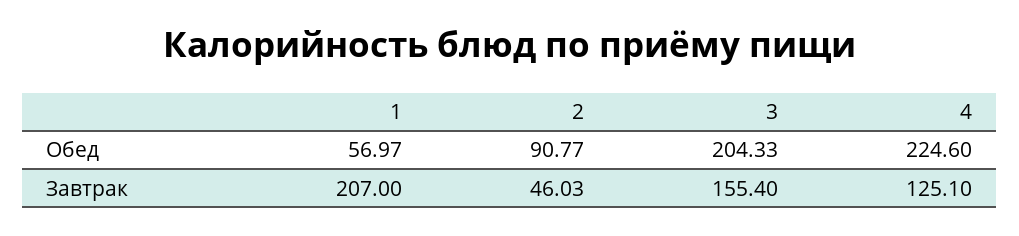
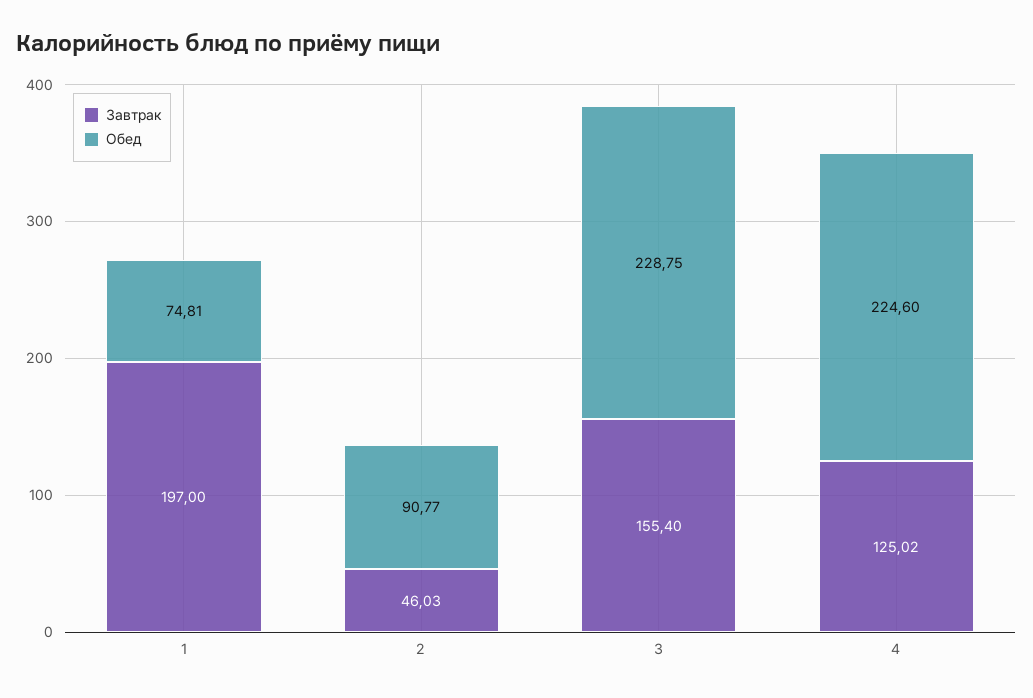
Обед, 1: 56.97 -> 74.81
Обед, 3: 204.33 -> 228.75
Завтрак, 1: 207 -> 197
Завтрак, 4: 125.1 -> 125.02

